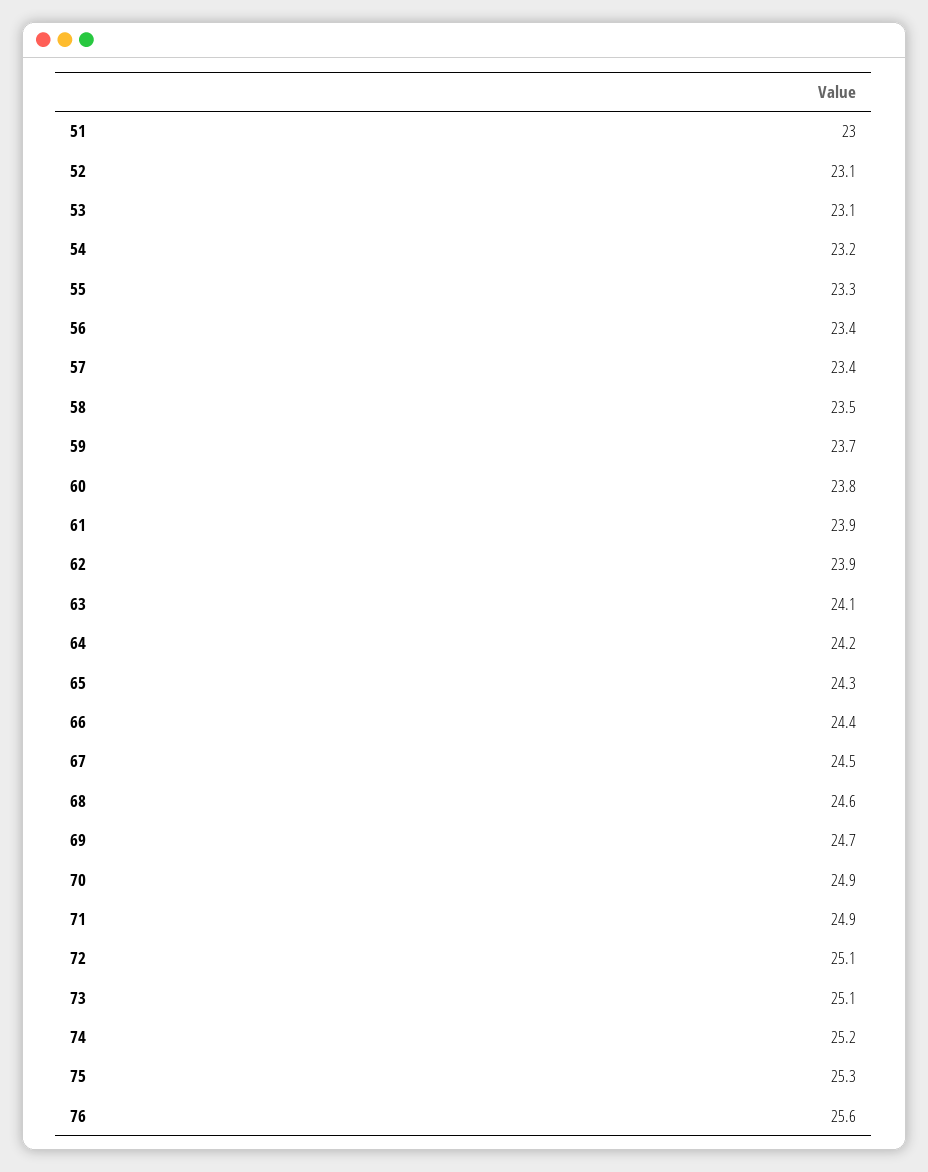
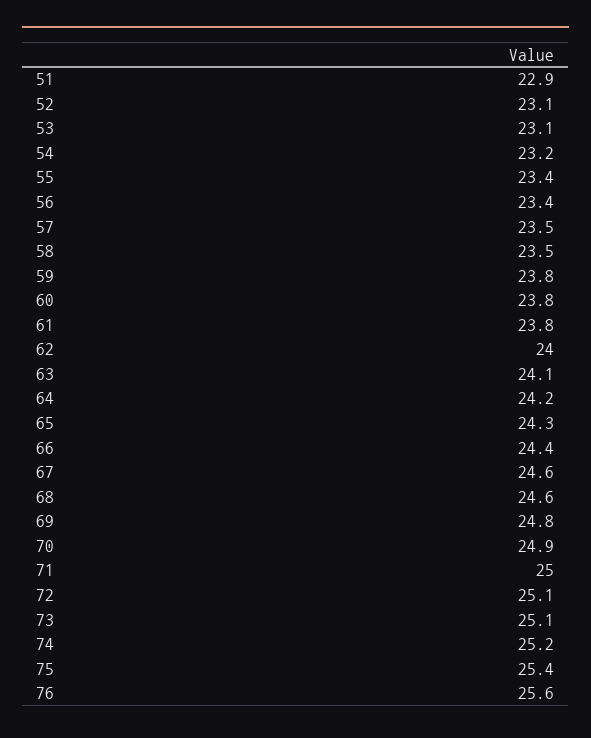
51: 23 -> 22.9
55: 23.3 -> 23.4
57: 23.4 -> 23.5
59: 23.7 -> 23.8
61: 23.9 -> 23.8
62: 23.9 -> 24
67: 24.5 -> 24.6
69: 24.7 -> 24.8
71: 24.9 -> 25
75: 25.3 -> 25.4

